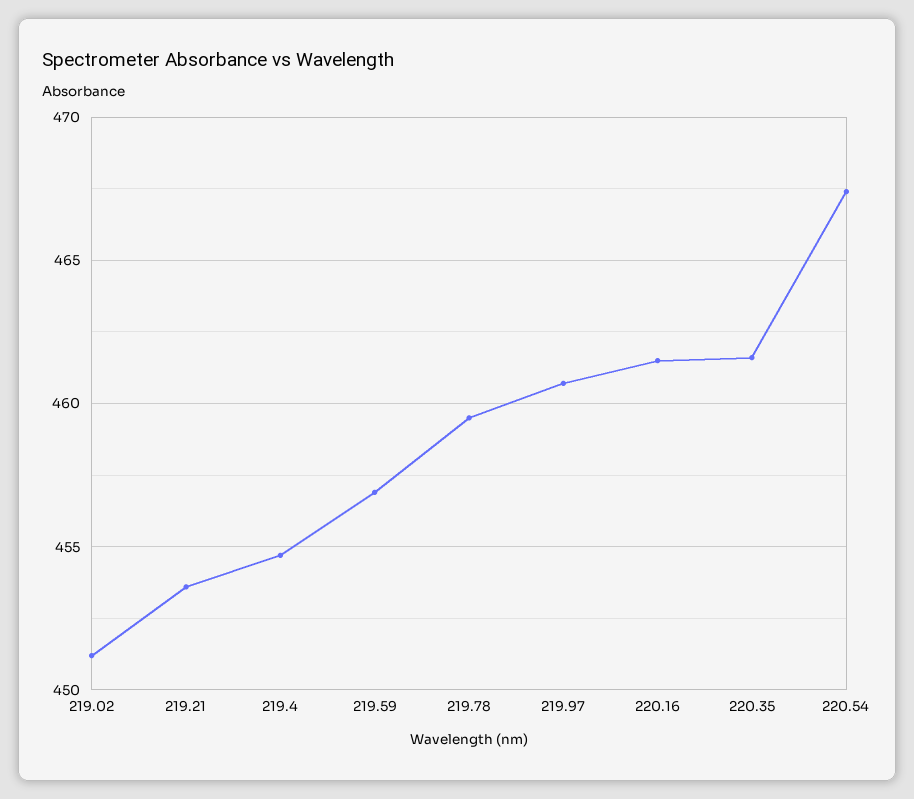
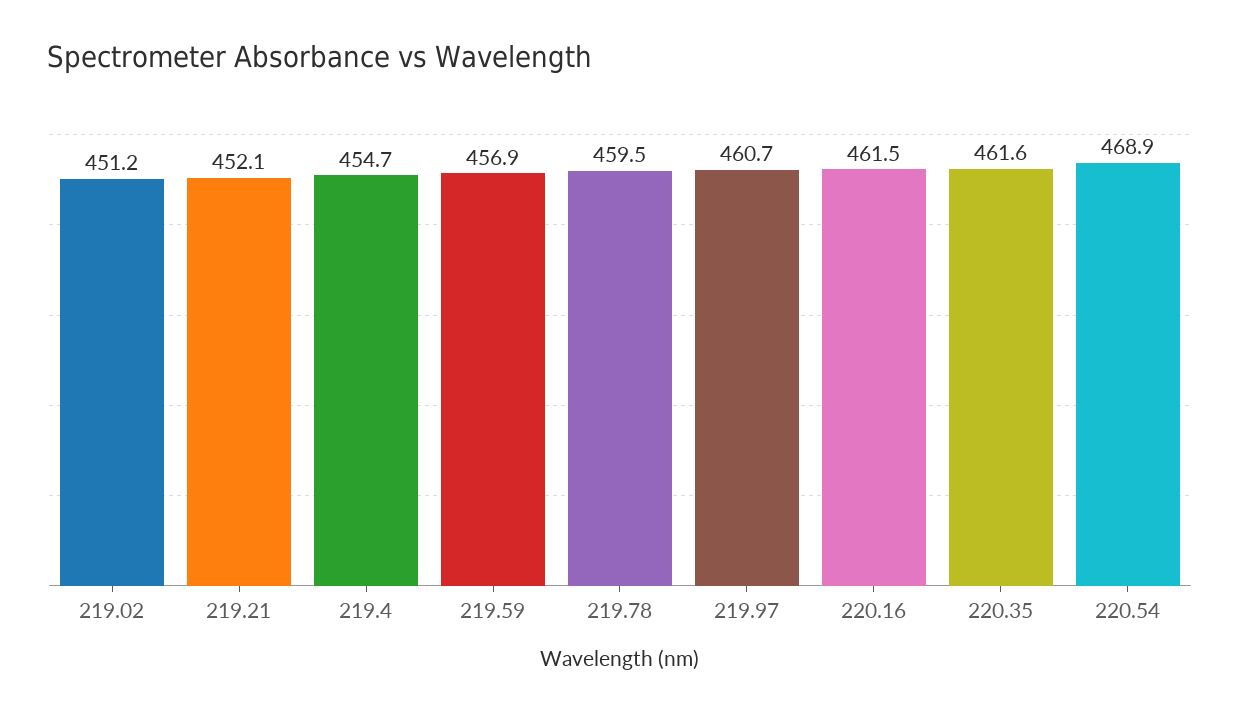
219.21: 453.5 -> 452.1
220.54: 467.5 -> 468.9

